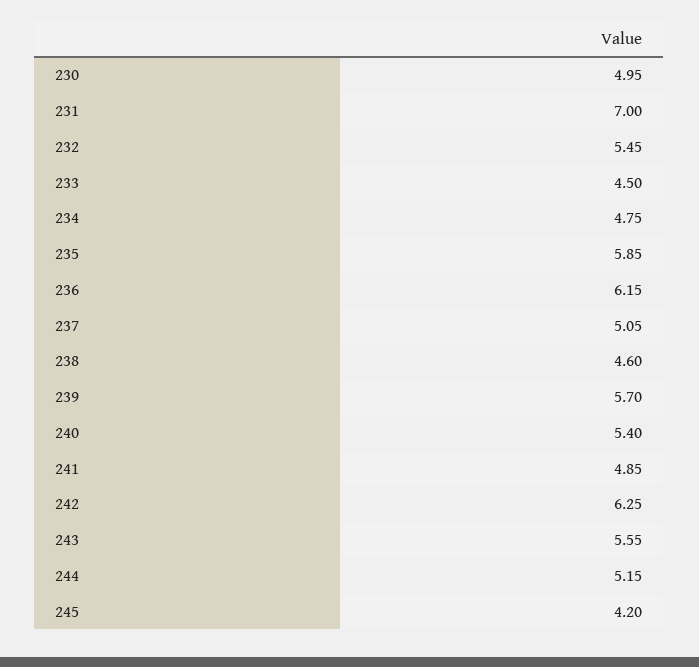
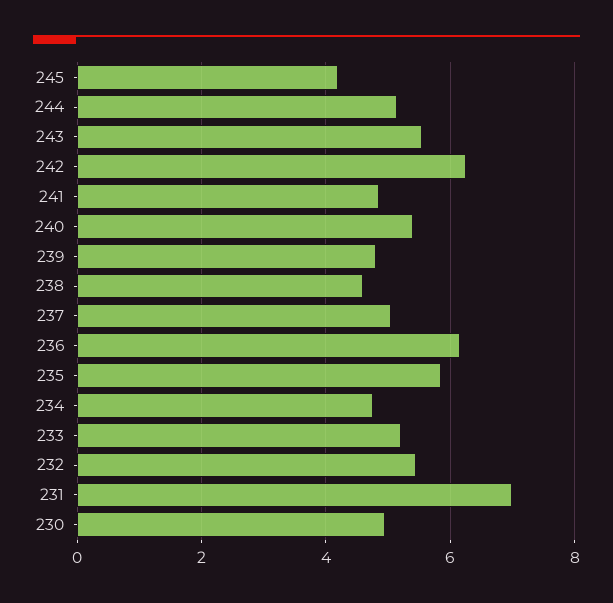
233: 4.5 -> 5.2
239: 5.7 -> 4.8

